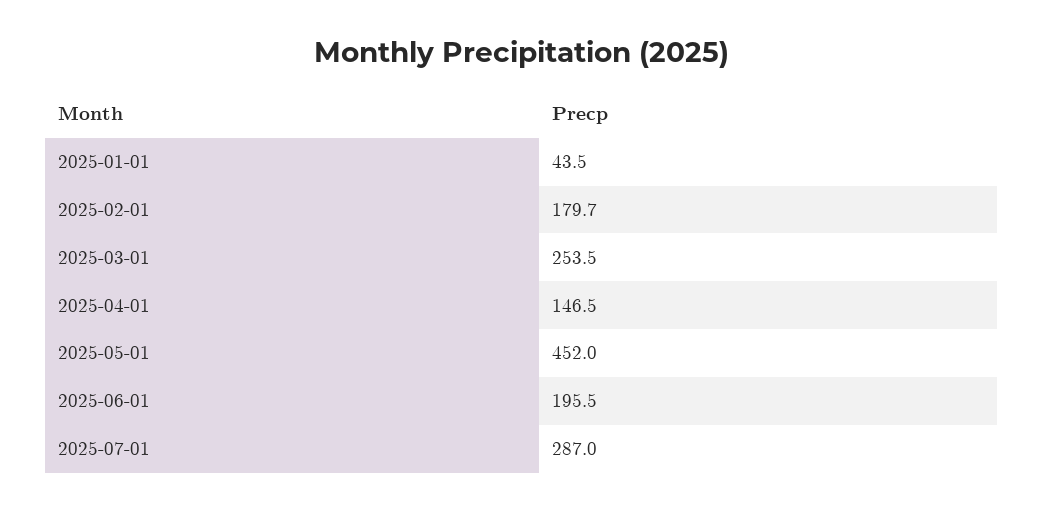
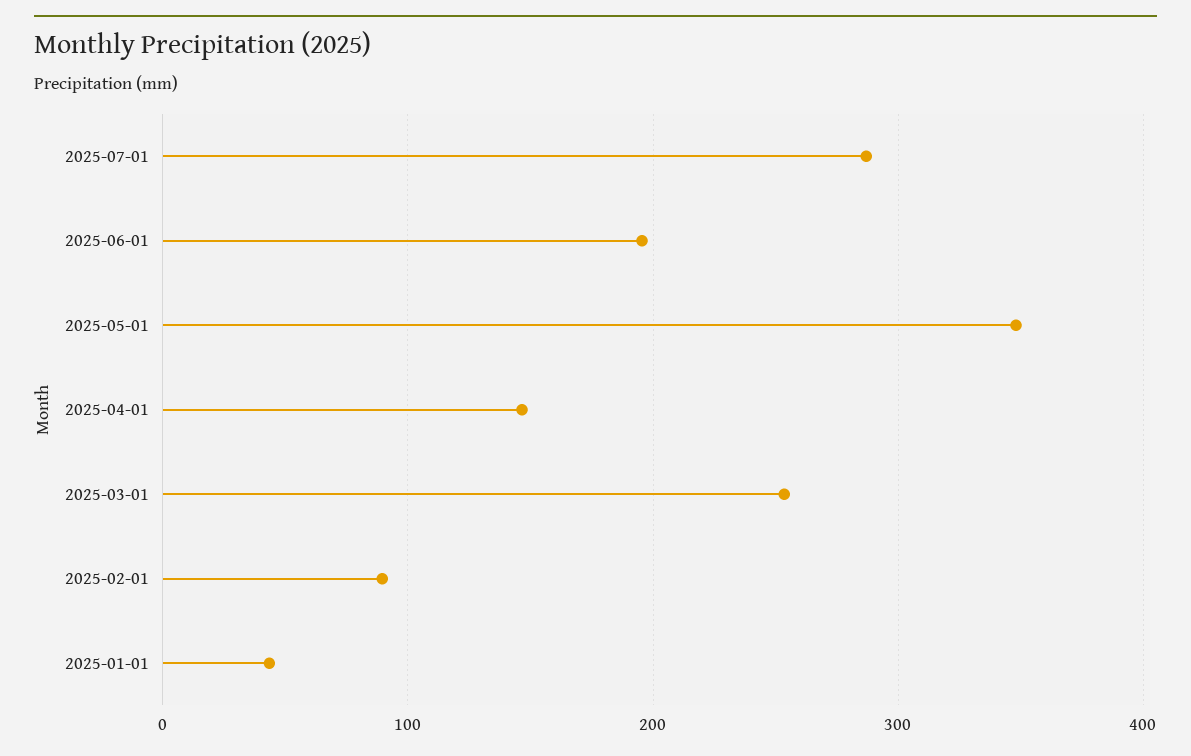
2025-02-01: 179.7 -> 90
2025-05-01: 452 -> 350

